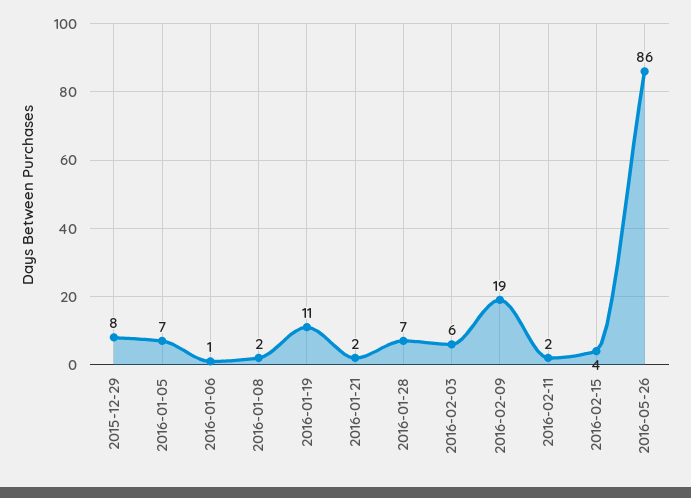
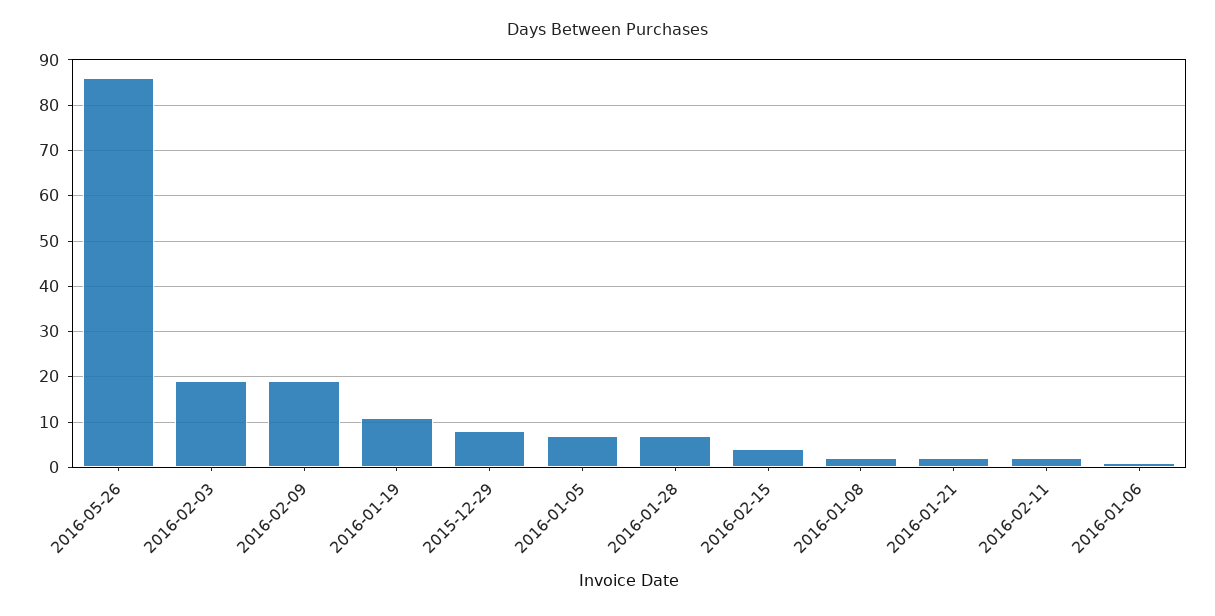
2016-02-03: 6 -> 20

